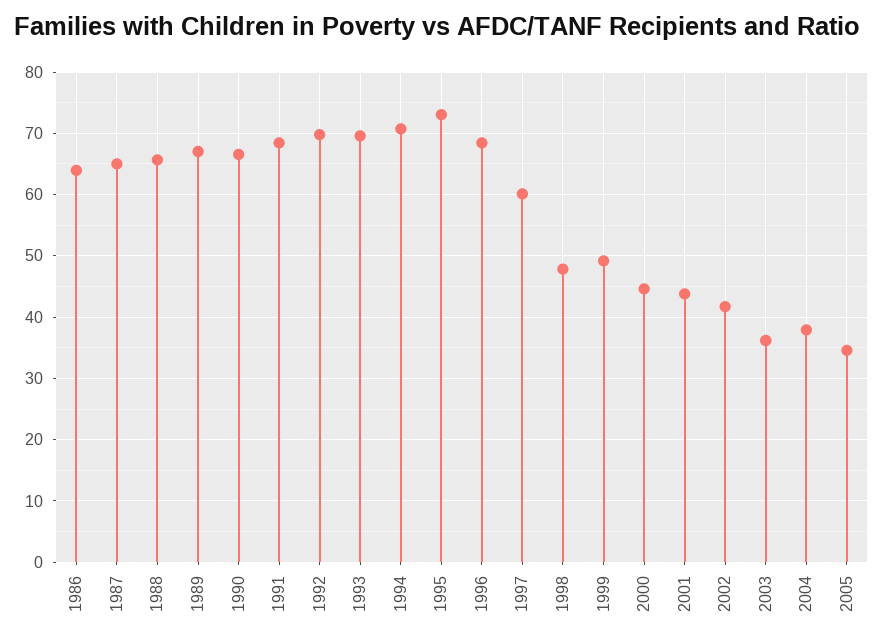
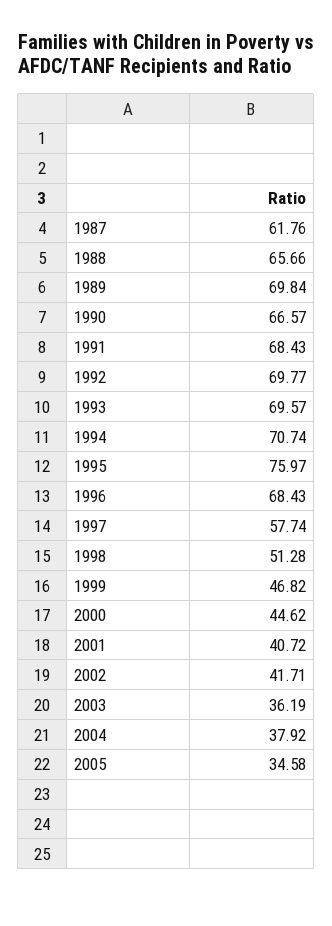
1986: 64 -> none
1987: 65 -> 61.76
1989: 67 -> 69.84
1995: 73 -> 75.97
1997: 60 -> 57.74
1998: 48 -> 51.28
1999: 49 -> 46.82
2001: 44 -> 40.72

